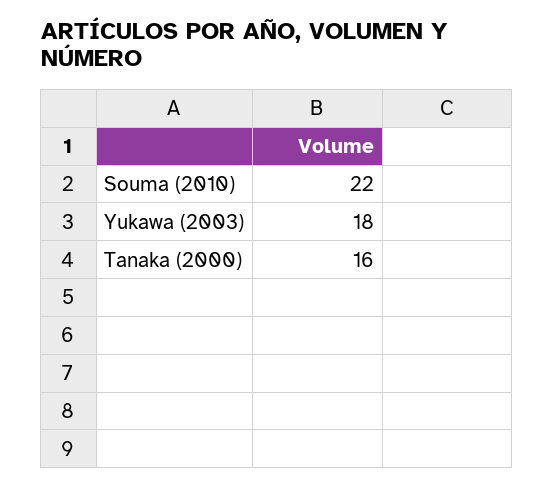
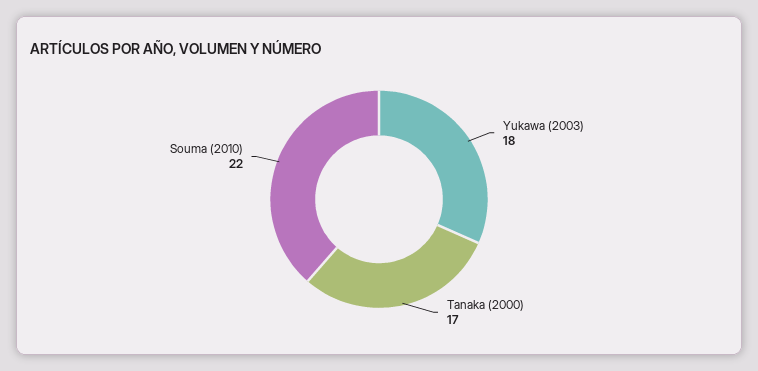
Tanaka (2000): 16 -> 17

